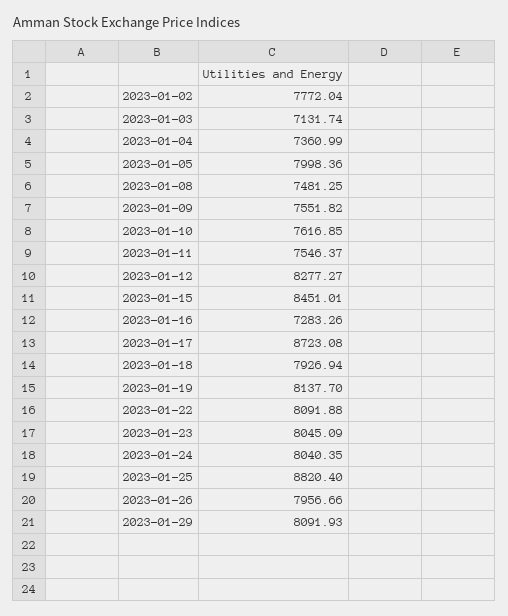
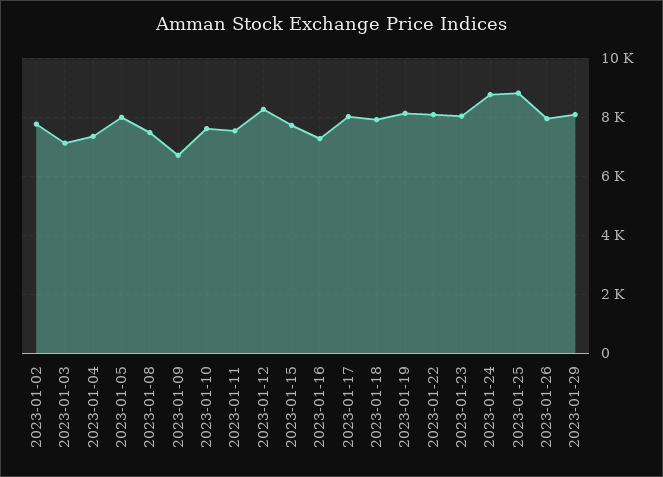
2023-01-09: 7551.82 -> 6750
2023-01-15: 8451.01 -> 7750
2023-01-17: 8723.08 -> 8000
2023-01-24: 8040.35 -> 8750

